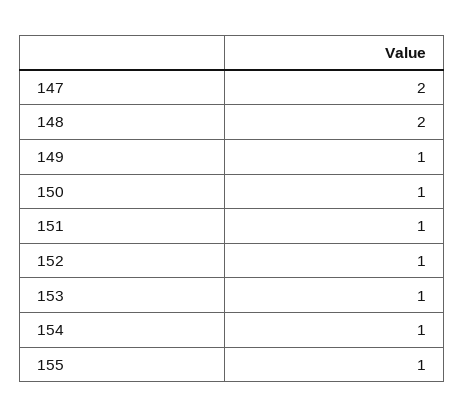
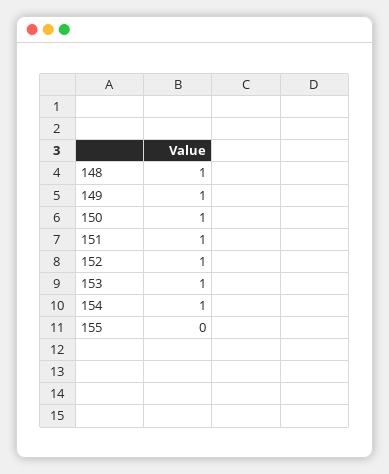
147: 2 -> none
148: 2 -> 1
155: 1 -> 0

